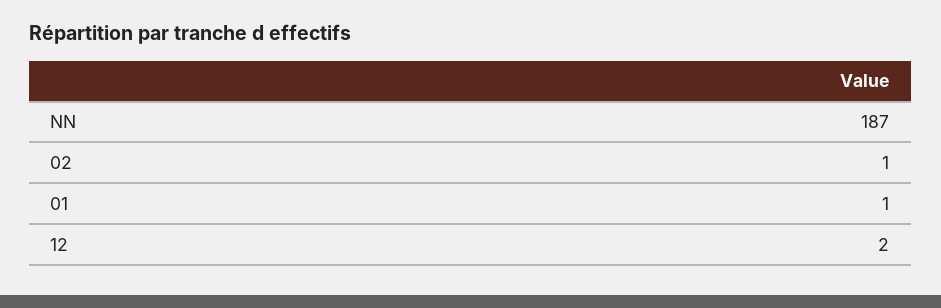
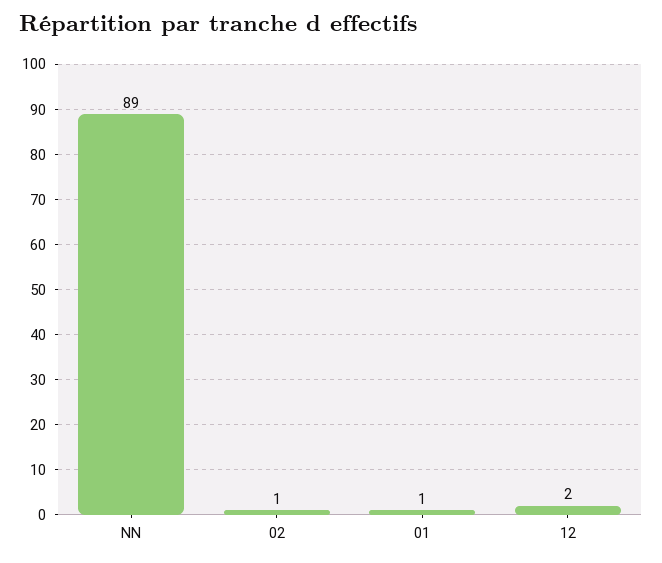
NN: 187 -> 89

